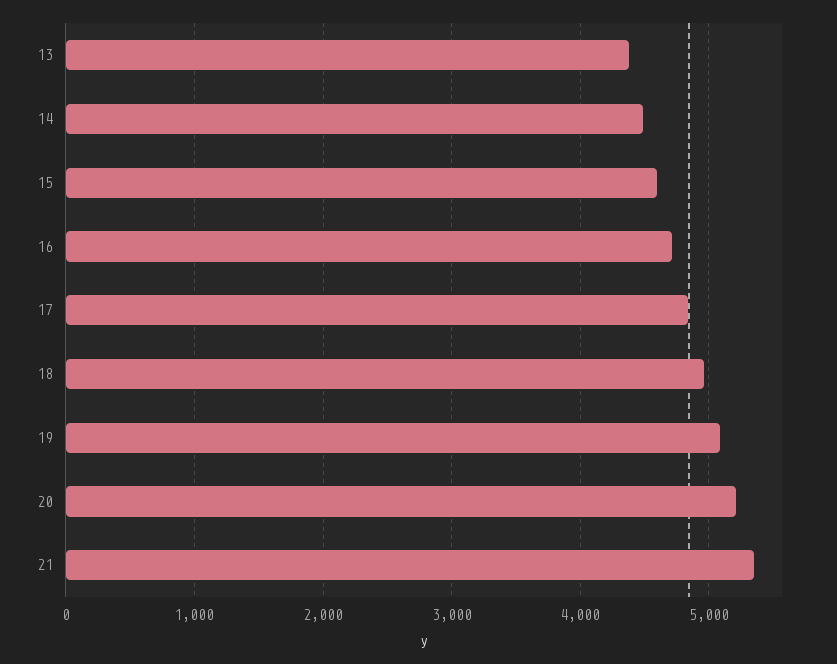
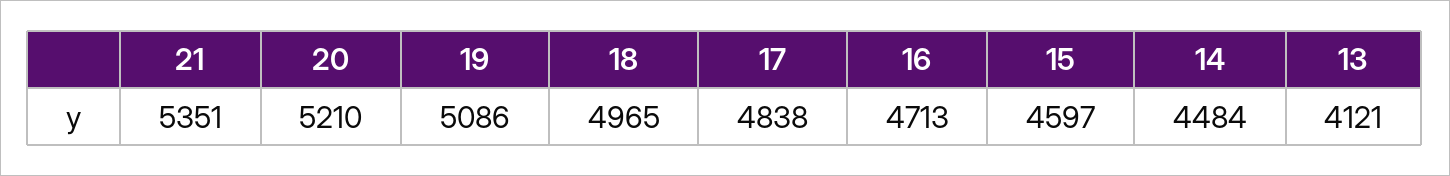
13: 4400 -> 4121

